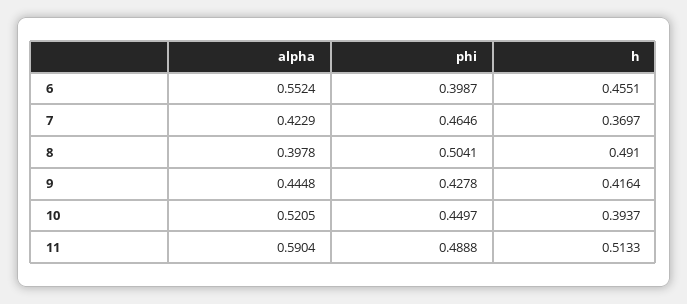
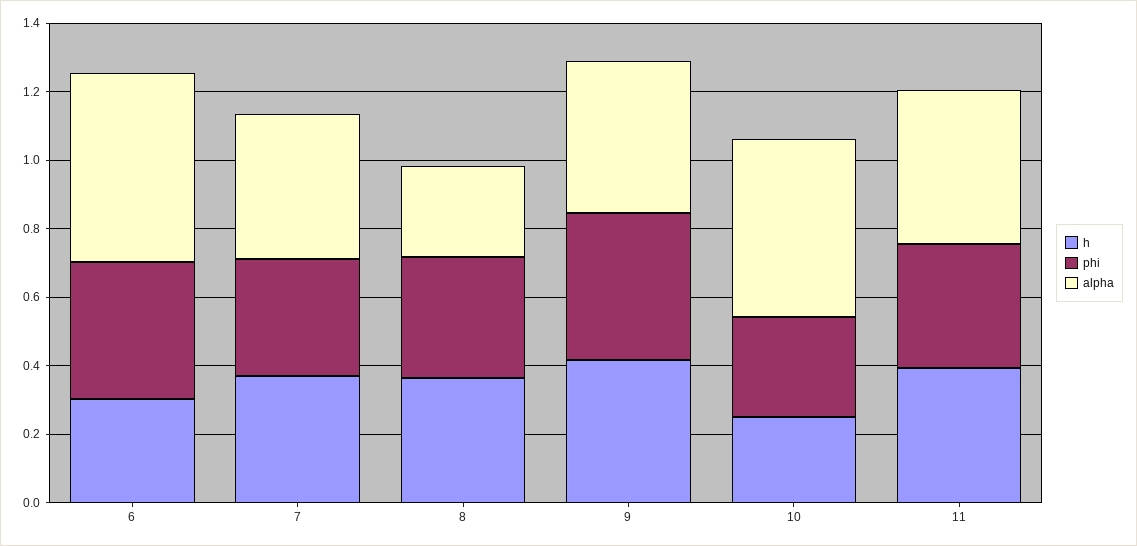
h, 6: 0.4551 -> 0.3
phi, 7: 0.4646 -> 0.35
alpha, 8: 0.3978 -> 0.25
phi, 8: 0.5041 -> 0.35
h, 8: 0.491 -> 0.35
phi, 10: 0.4497 -> 0.3
h, 10: 0.3937 -> 0.25
alpha, 11: 0.5904 -> 0.45
phi, 11: 0.4888 -> 0.35
h, 11: 0.5133 -> 0.4

